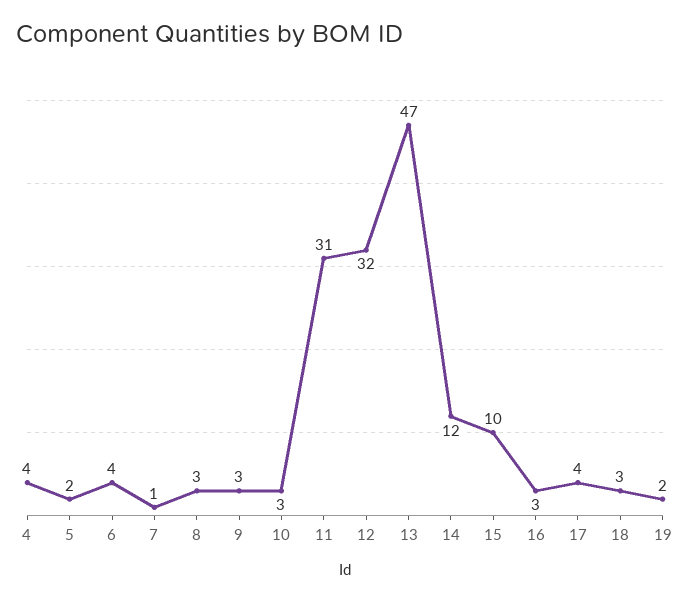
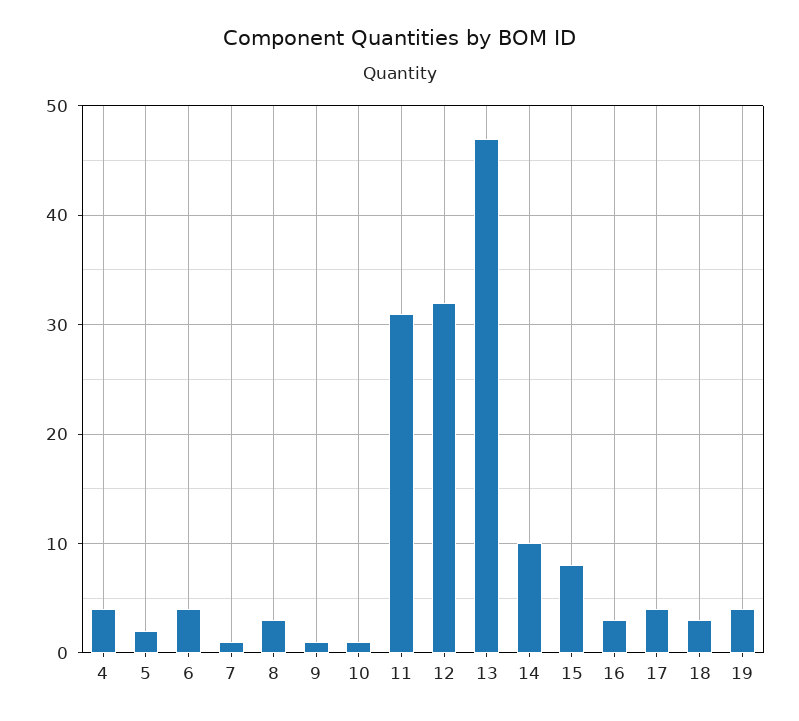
9: 3 -> 1
10: 3 -> 1
14: 12 -> 10
15: 10 -> 8
19: 2 -> 4

